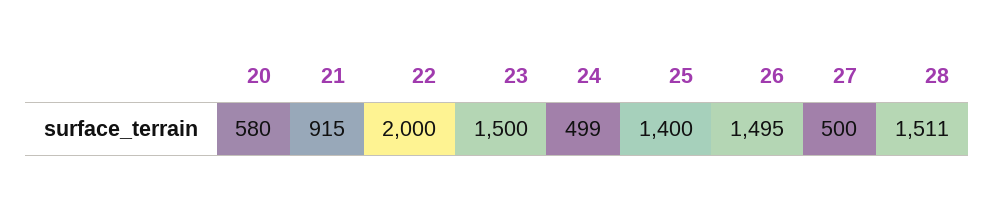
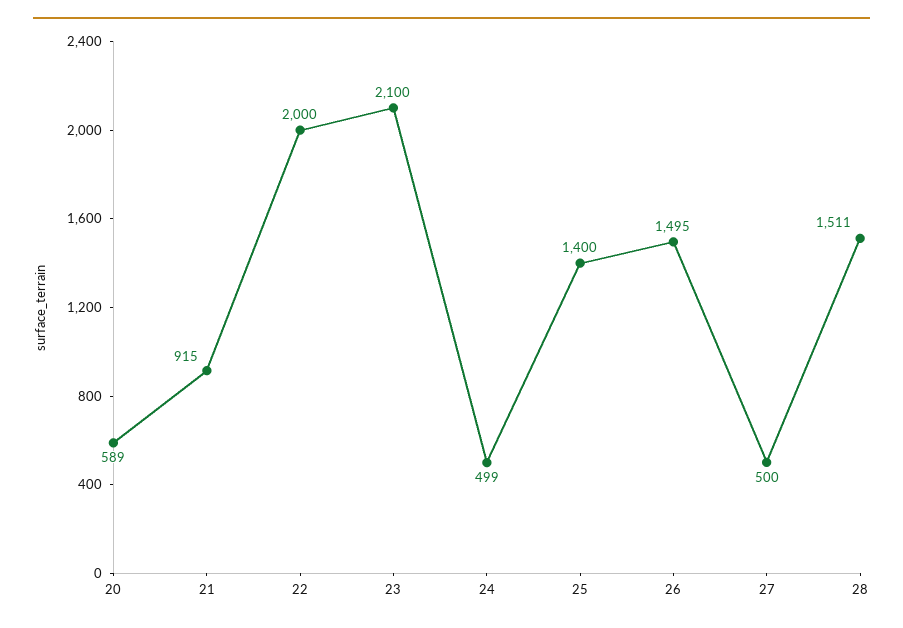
20: 580 -> 589
23: 1500 -> 2100

